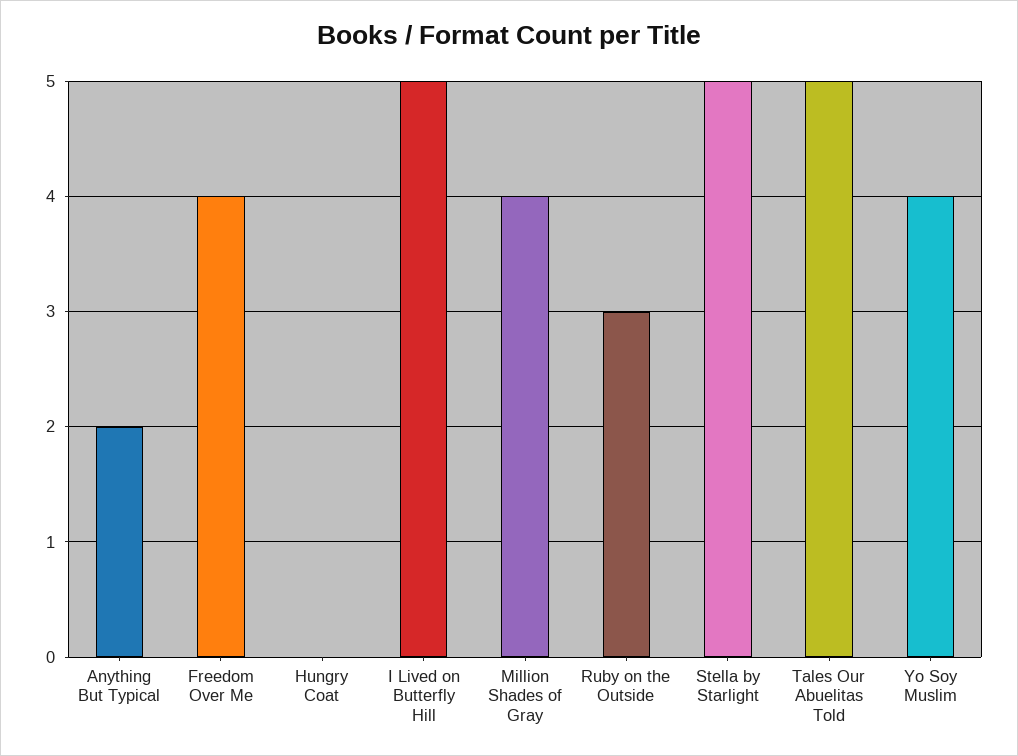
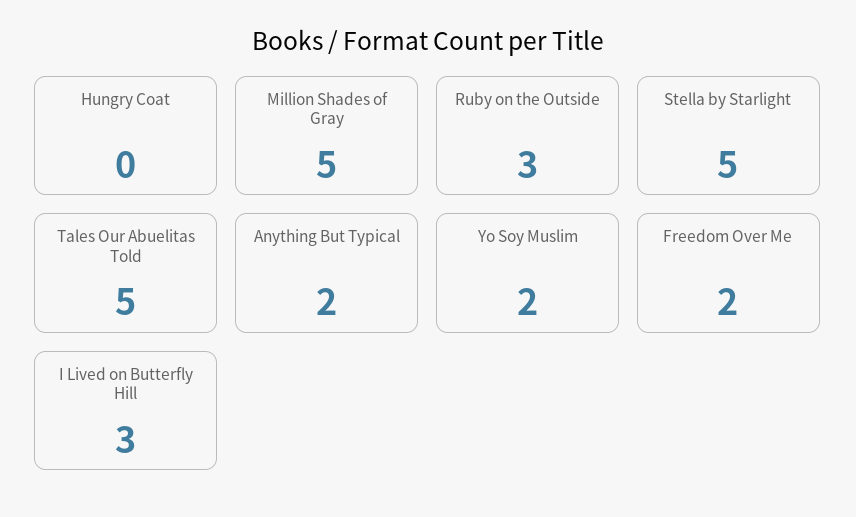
Freedom Over Me: 4 -> 2
I Lived on Butterfly Hill: 5 -> 3
Million Shades of Gray: 4 -> 5
Yo Soy Muslim: 4 -> 2

